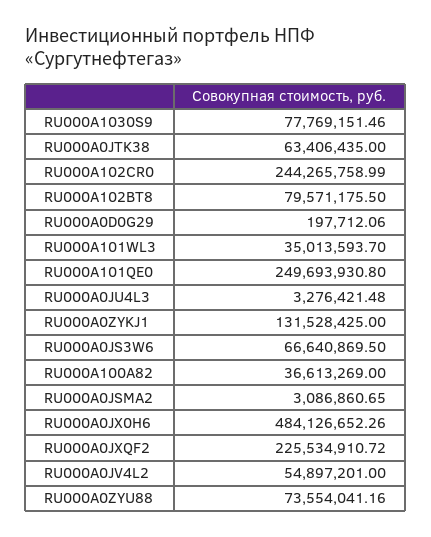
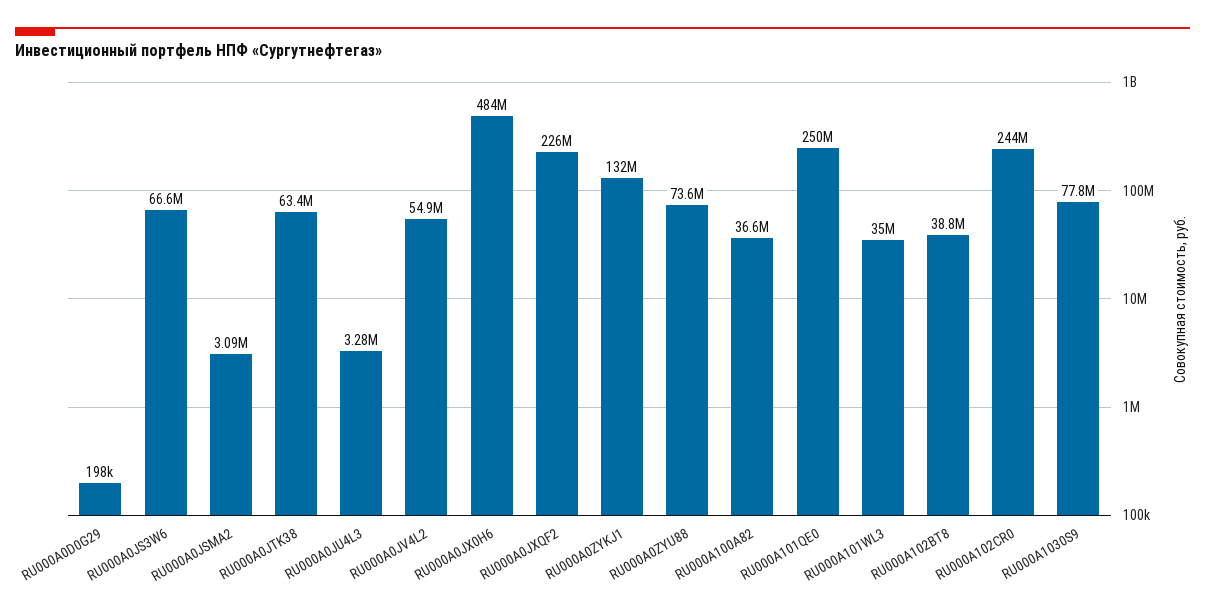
RU000A102BT8: 79571175.5 -> 38800000

